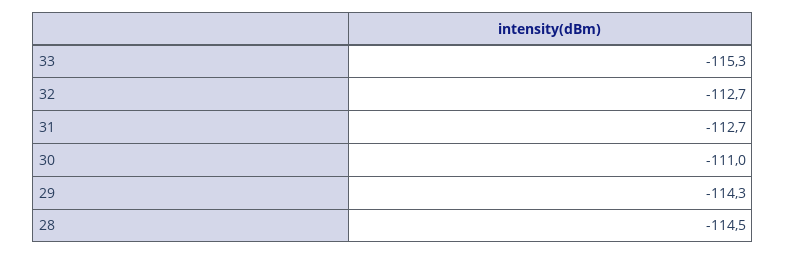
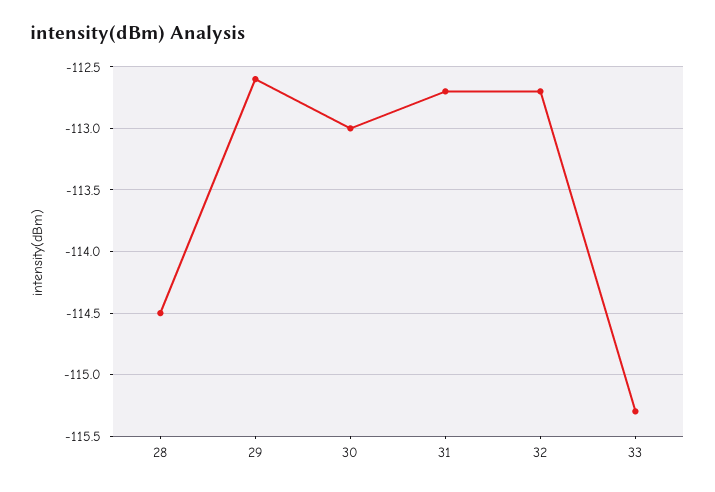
30: -111 -> -113
29: -114.3 -> -112.6

